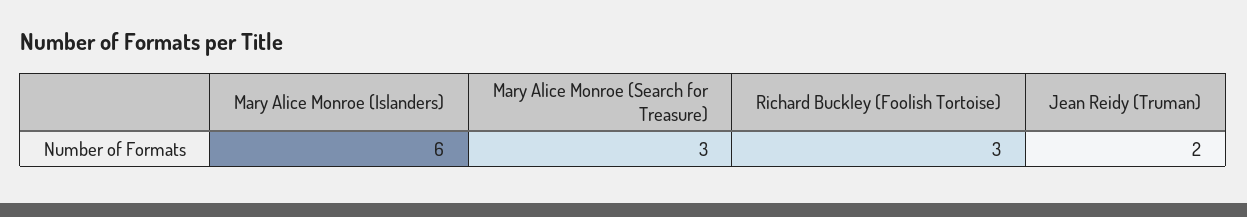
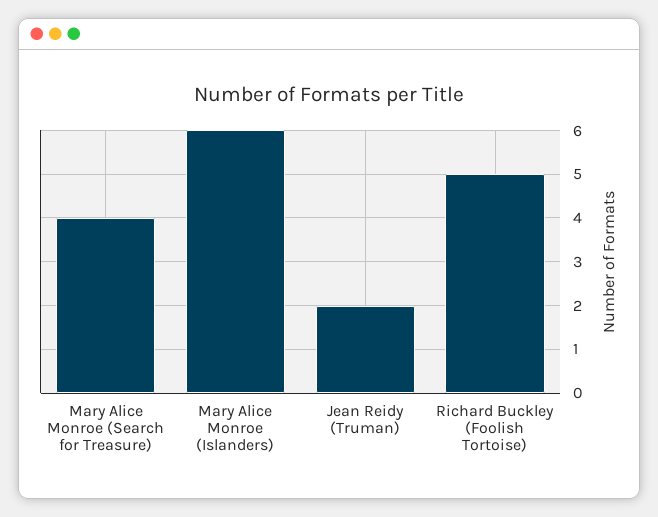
Mary Alice Monroe (Search for Treasure): 3 -> 4
Richard Buckley (Foolish Tortoise): 3 -> 5

